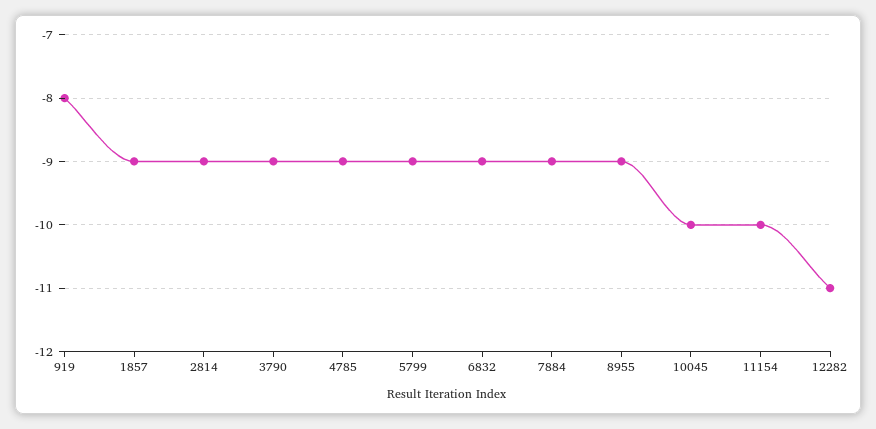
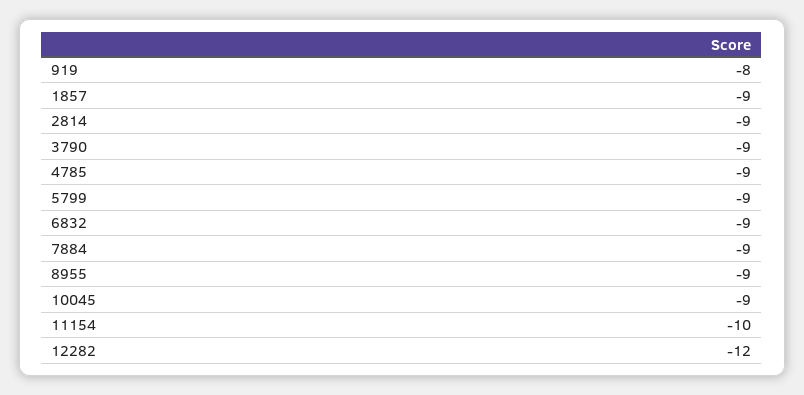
10045: -10 -> -9
12282: -11 -> -12

